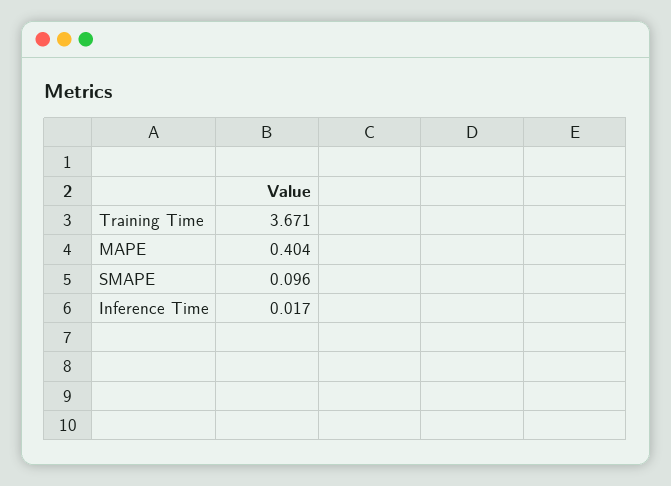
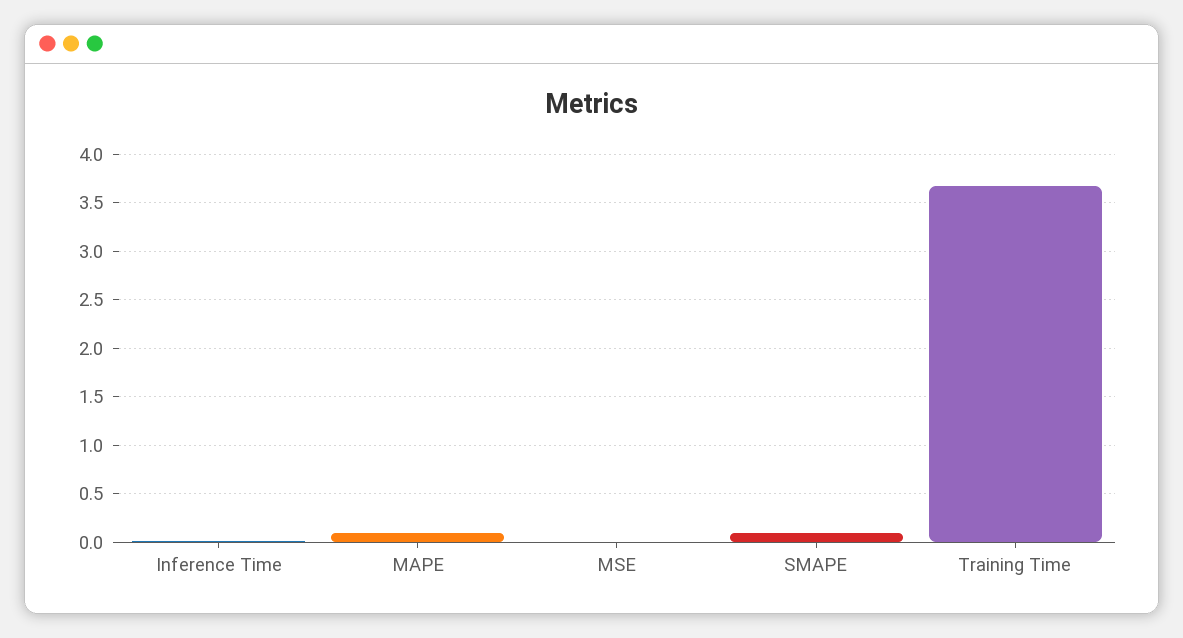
MAPE: 0.404 -> 0.1
MSE: none -> 0

